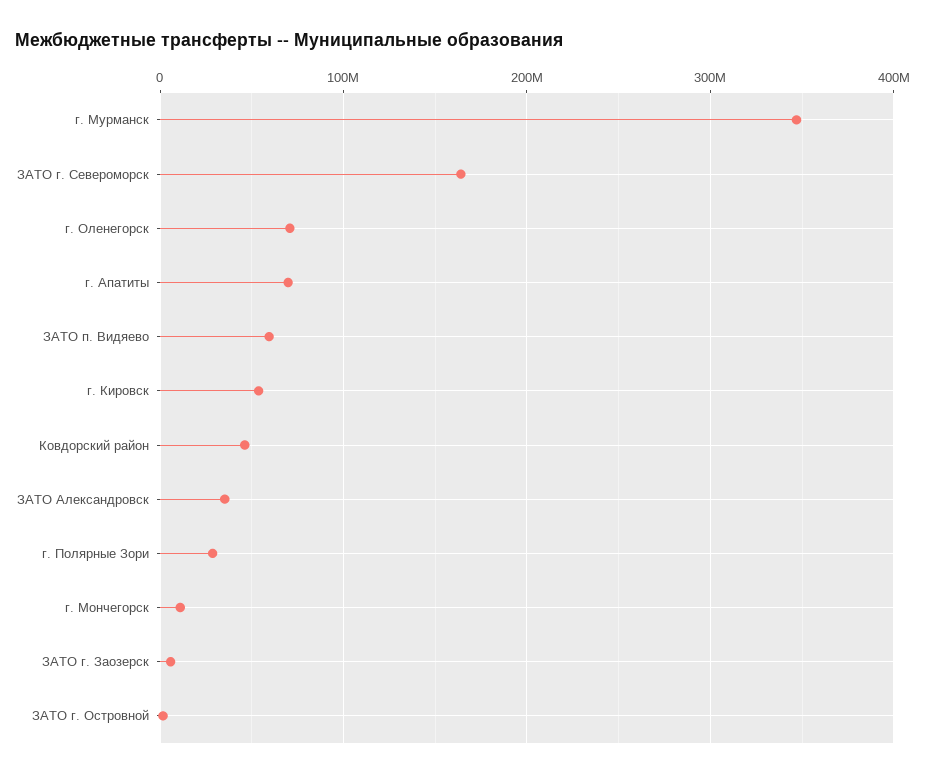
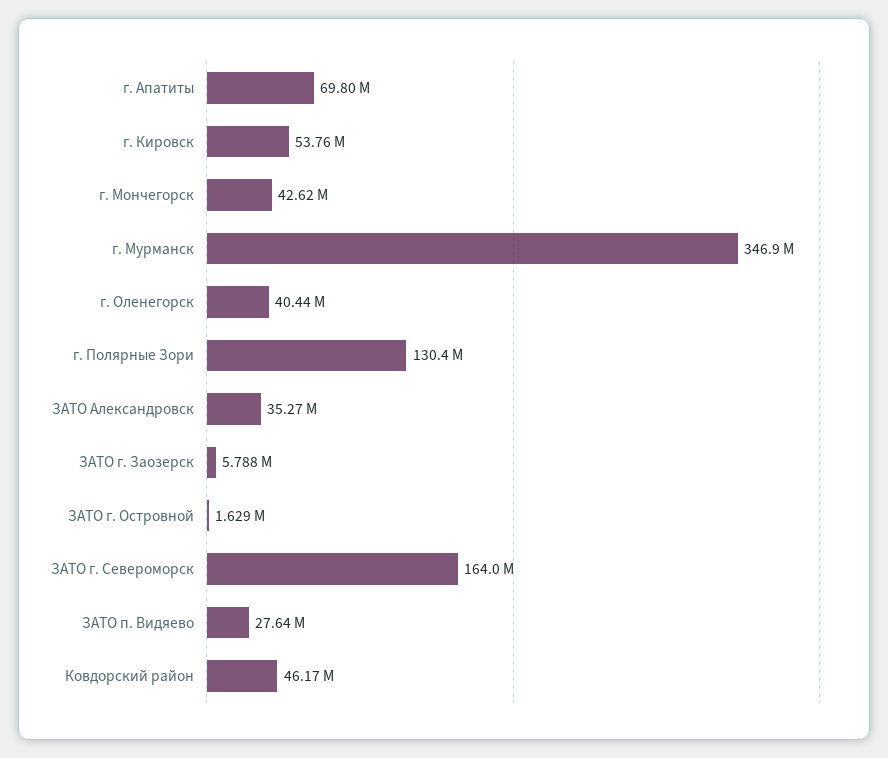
г. Оленегорск: 70000000 -> 40440000
ЗАТО п. Видяево: 60000000 -> 27640000
г. Полярные Зори: 30000000 -> 130400000
г. Мончегорск: 10000000 -> 42620000

